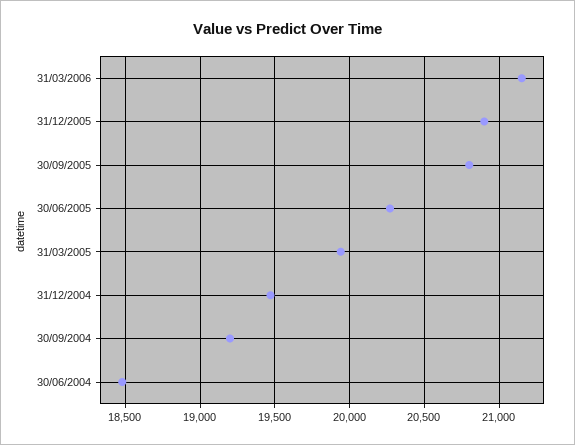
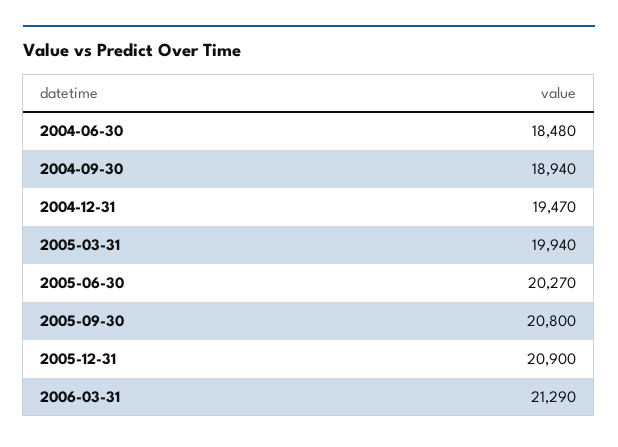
31/03/2006: 21150 -> 21290
30/09/2004: 19200 -> 18940

